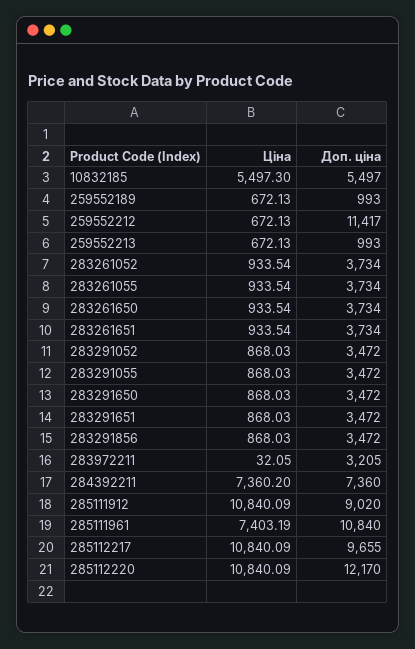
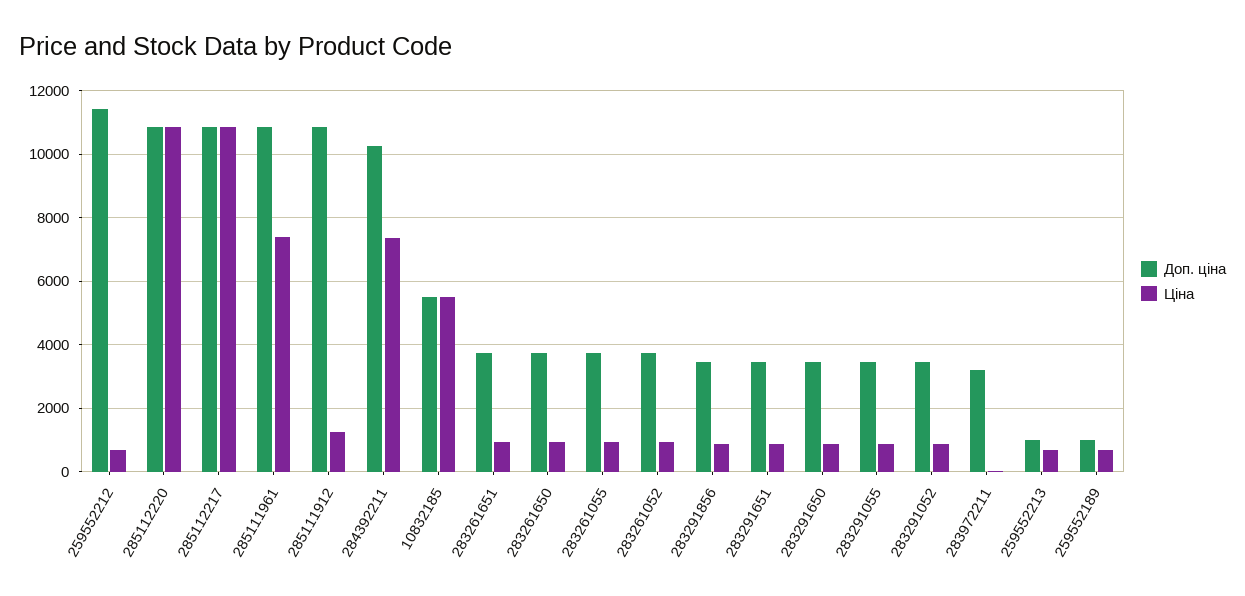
Доп. ціна, 284392211: 7360 -> 10200
Ціна, 285111912: 10840.09 -> 1200
Доп. ціна, 285111912: 9020 -> 10800
Доп. ціна, 285112217: 9655 -> 10800
Доп. ціна, 285112220: 12170 -> 10800

